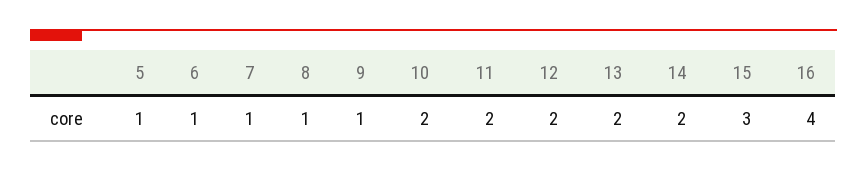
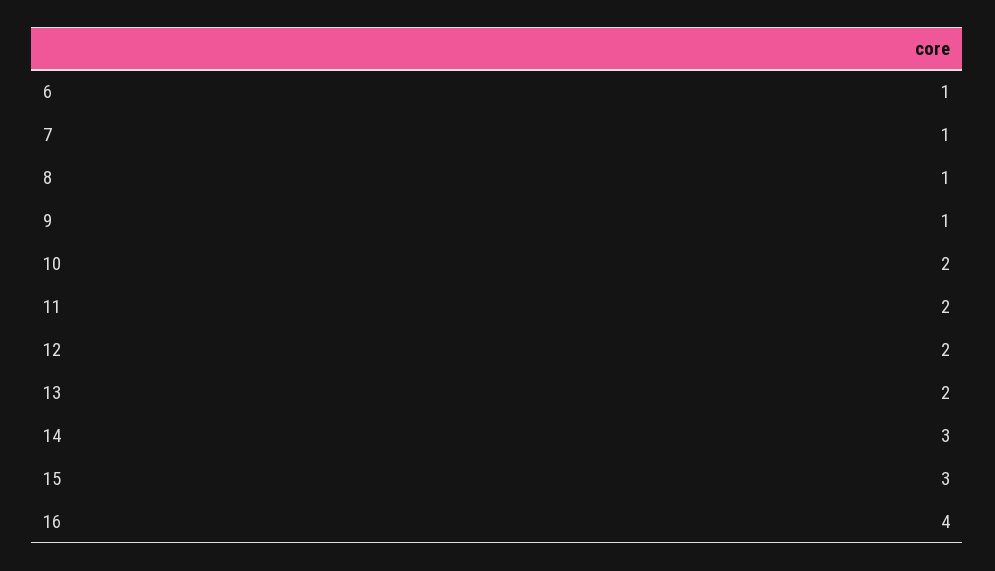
5: 1 -> none
14: 2 -> 3

